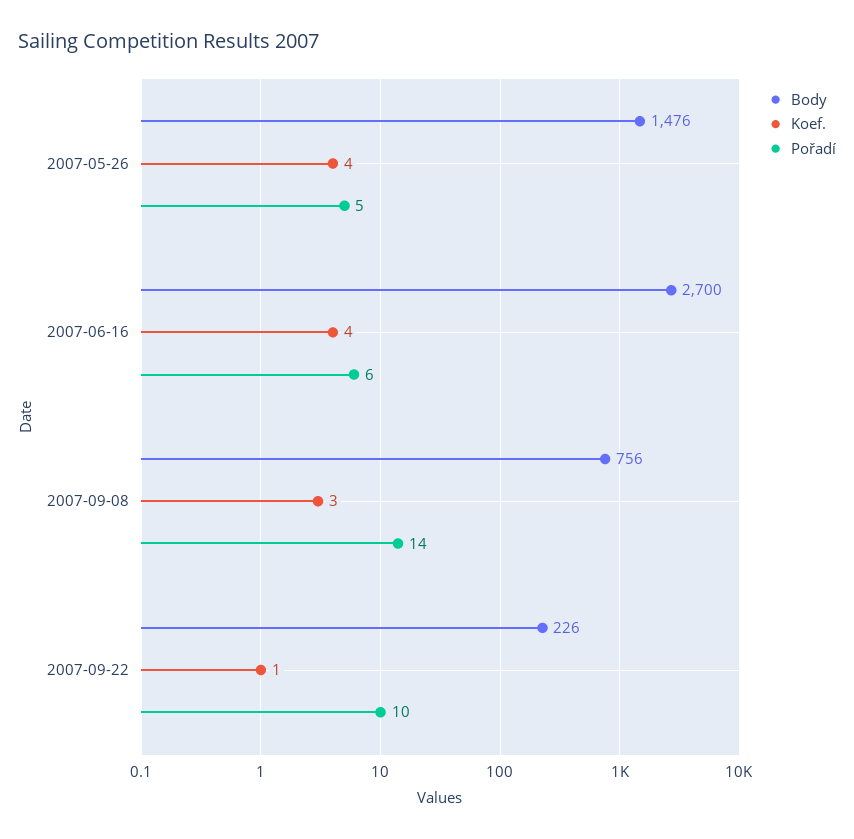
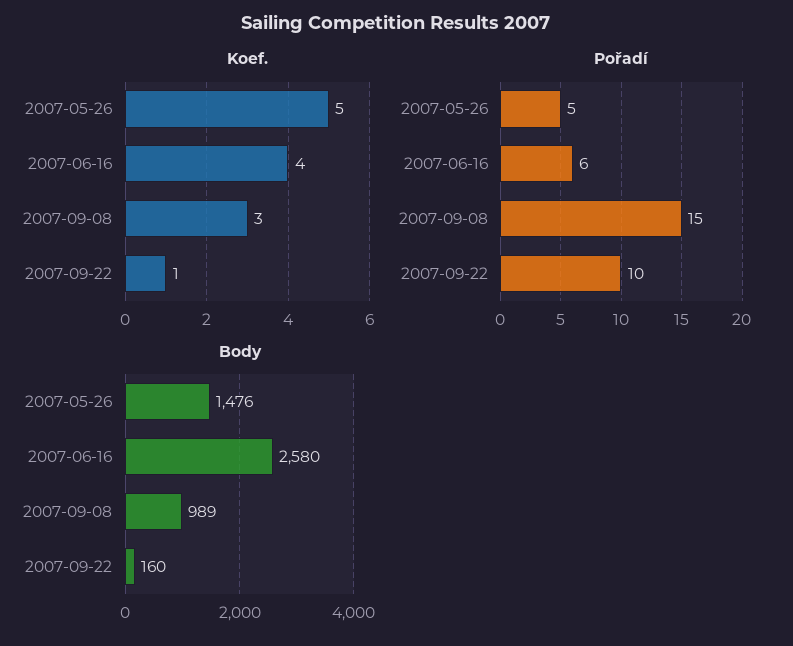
Koef., 2007-05-26: 4 -> 5
Body, 2007-06-16: 2700 -> 2580
Body, 2007-09-08: 756 -> 989
Pořadí, 2007-09-08: 14 -> 15
Body, 2007-09-22: 226 -> 160

